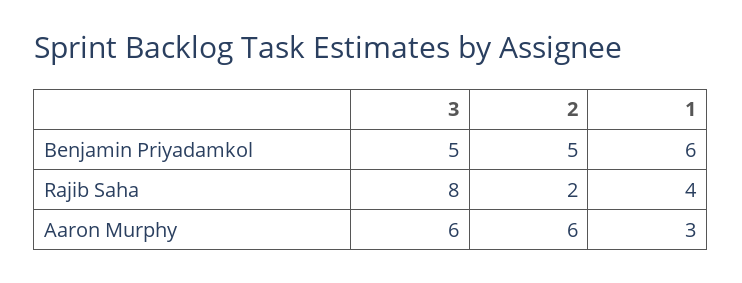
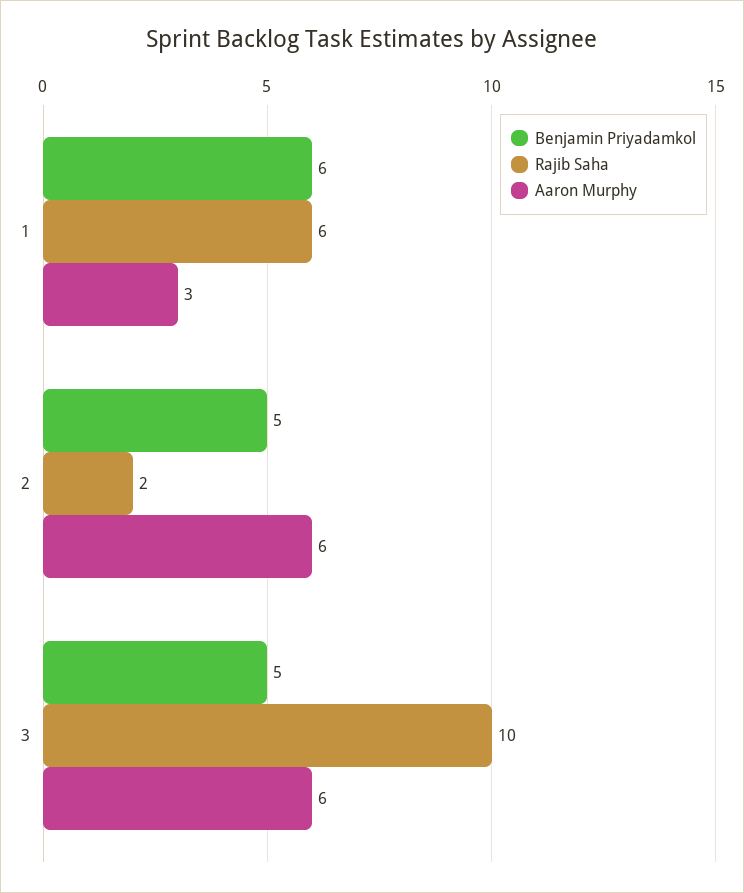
Rajib Saha, 3: 8 -> 10
Rajib Saha, 1: 4 -> 6

